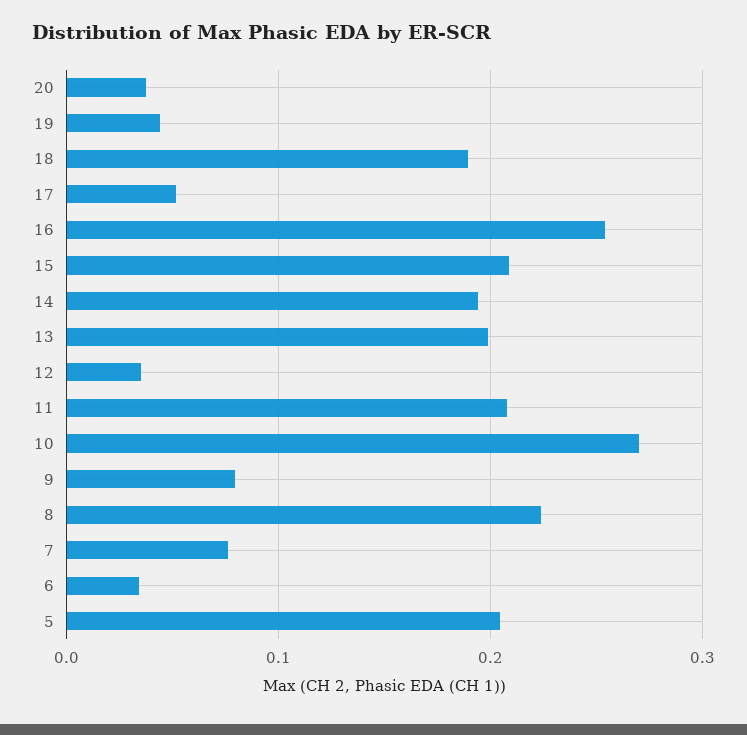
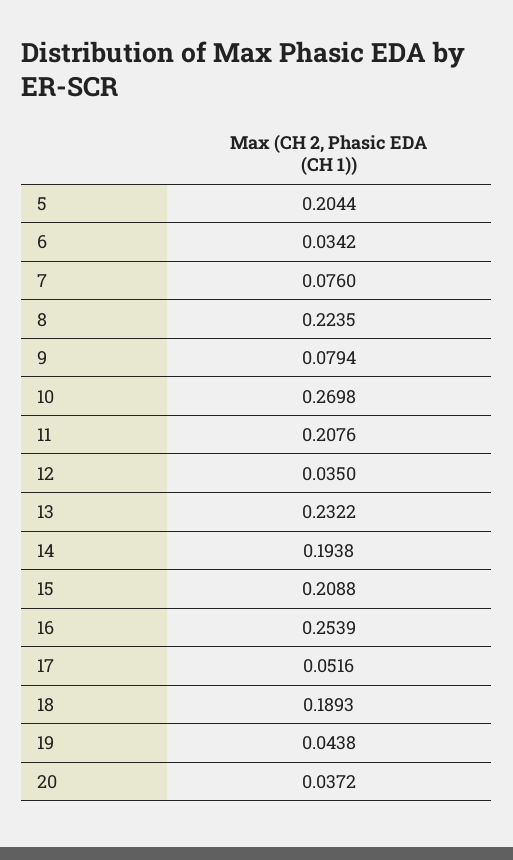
13: 0.2 -> 0.2322

